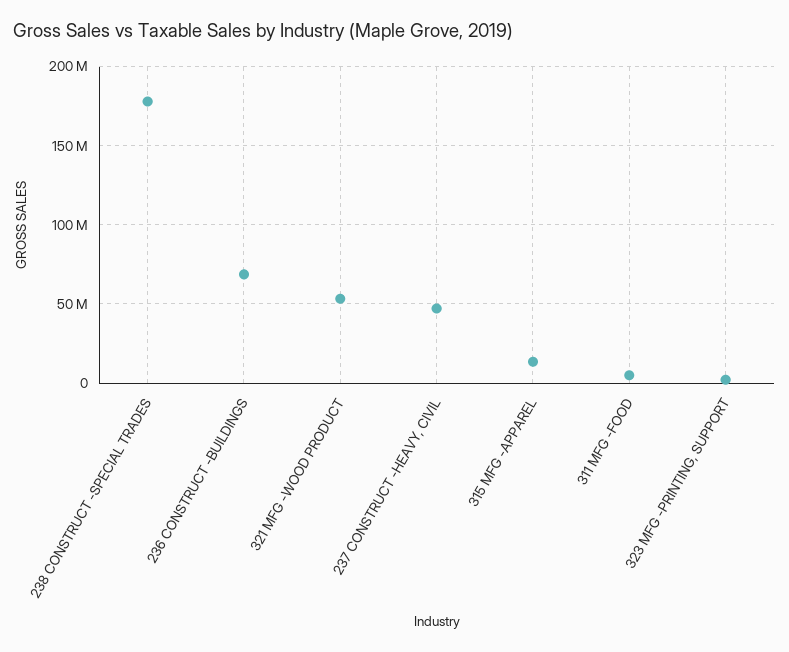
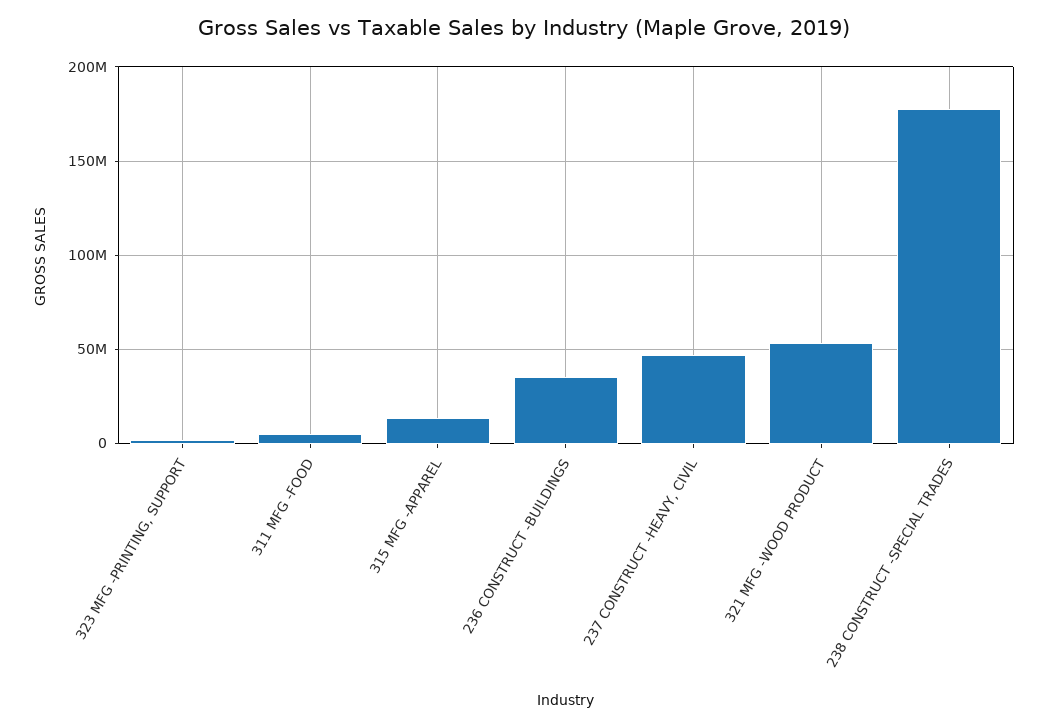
236 CONSTRUCT -BUILDINGS: 70000000 -> 35000000

